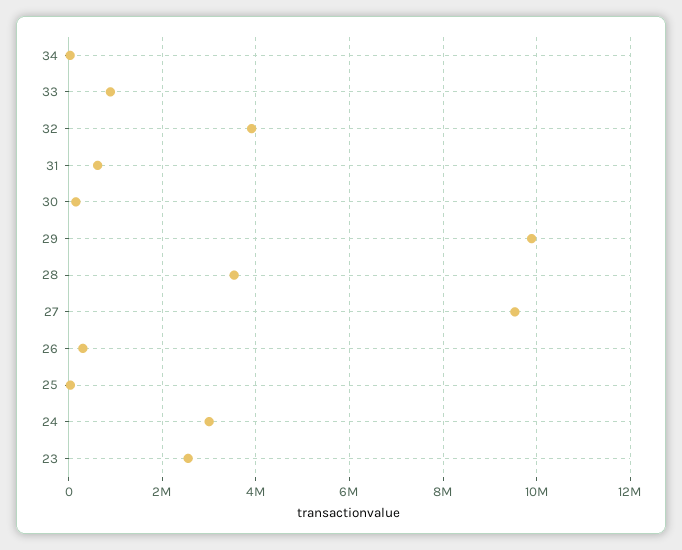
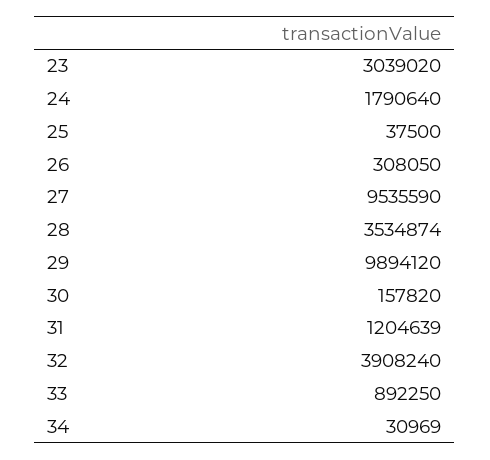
31: 600000 -> 1204639
24: 3000000 -> 1790640
23: 2600000 -> 3039020

